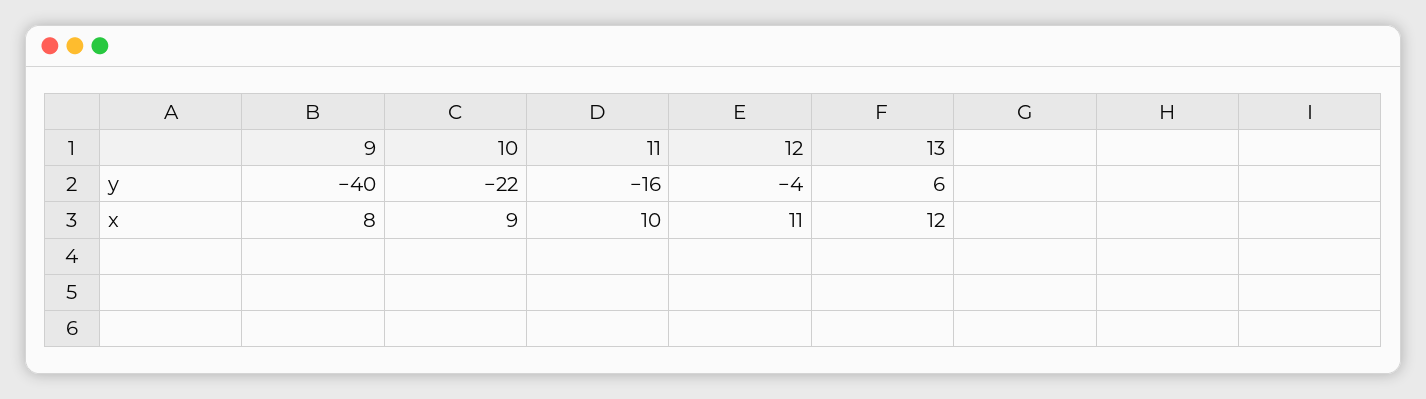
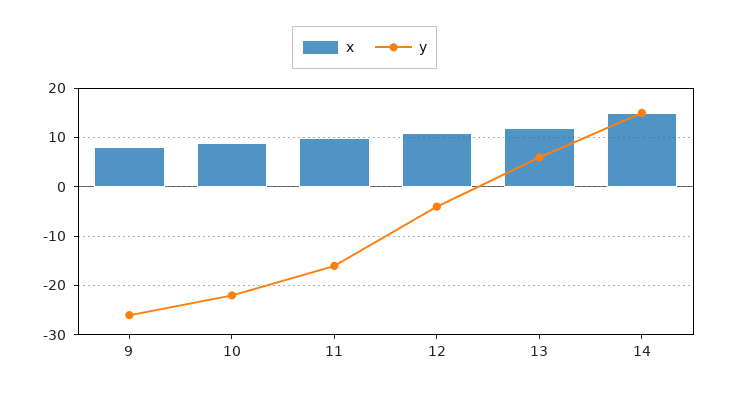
y, 9: -40 -> -25
x, 14: none -> 15
y, 14: none -> 15

